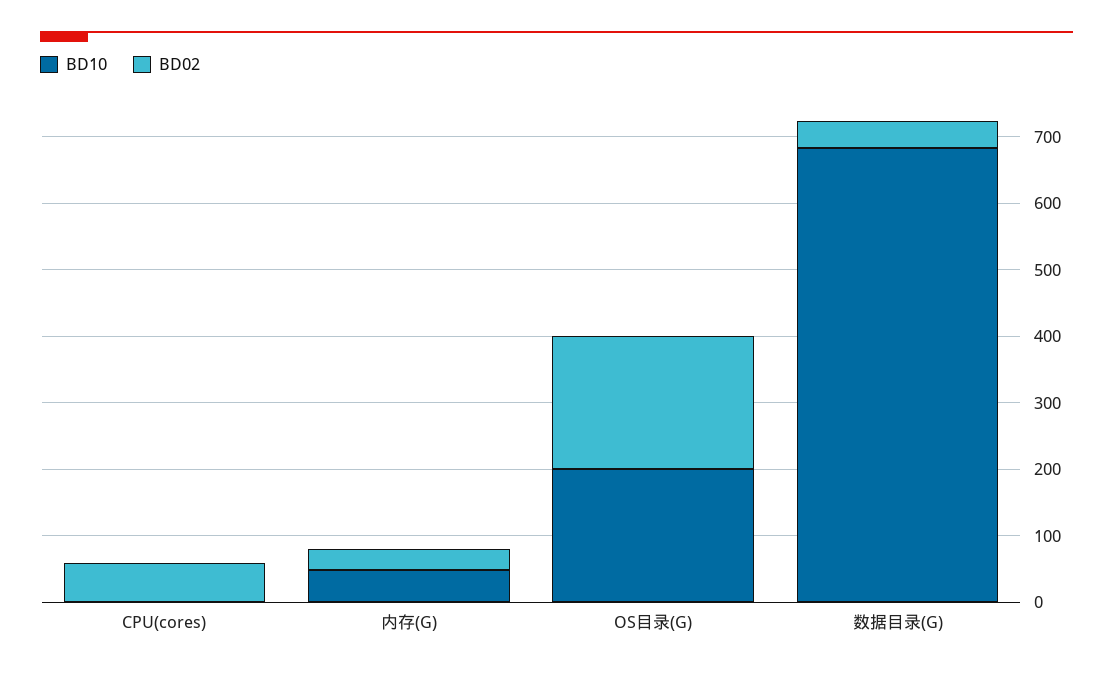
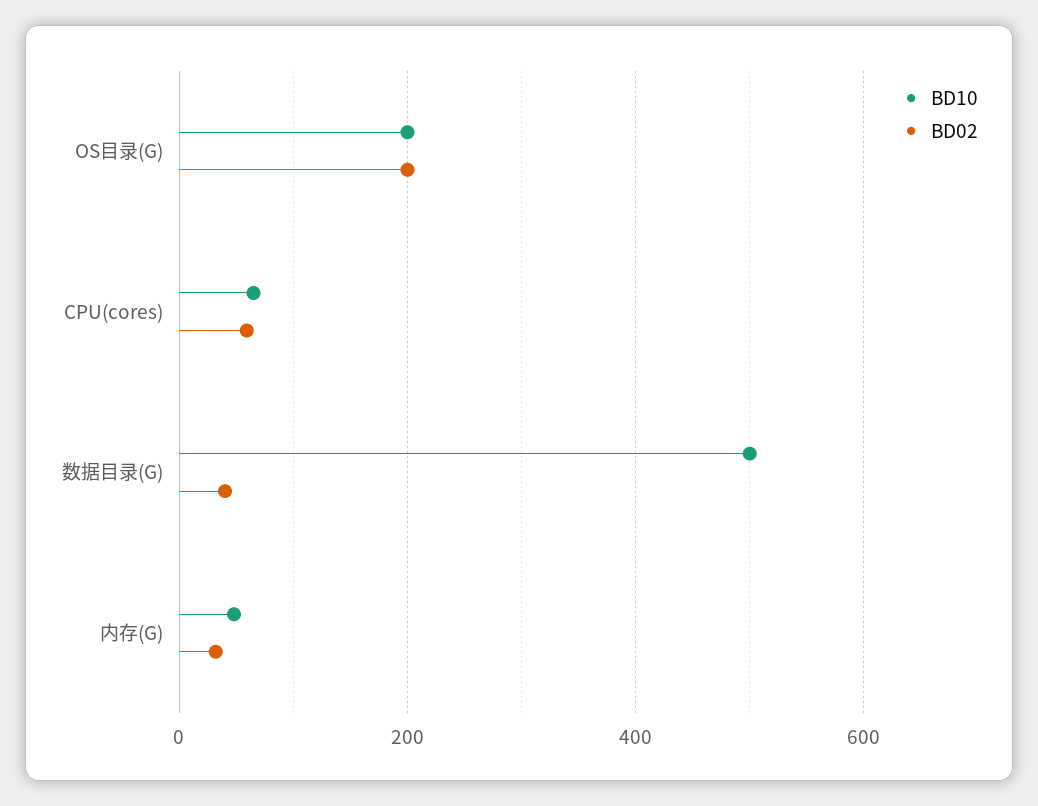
BD10, CPU(cores): 0 -> 60
BD10, 数据目录(G): 680 -> 500

